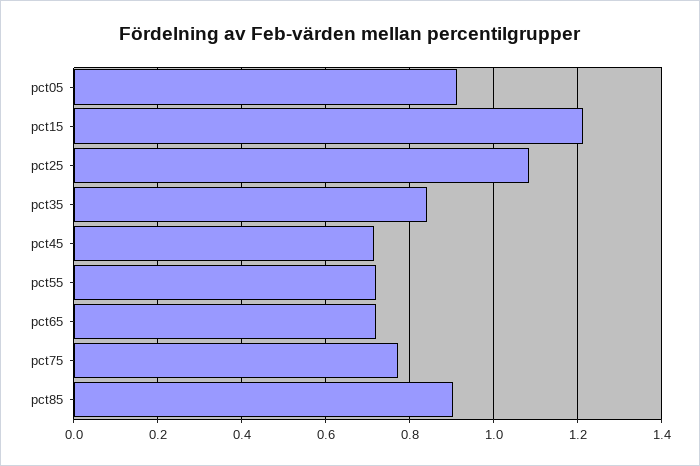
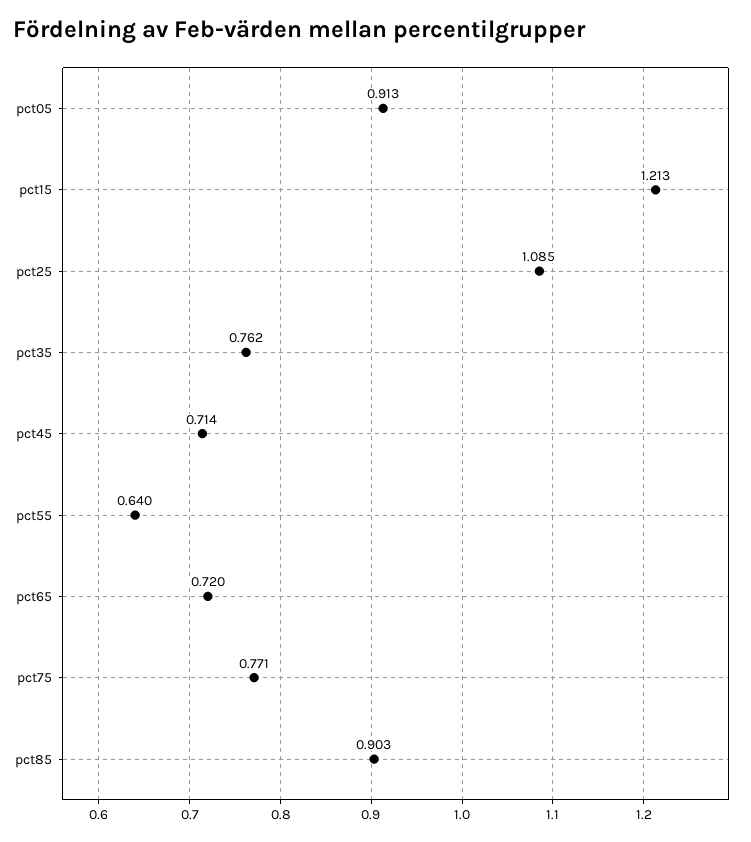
pct35: 0.84 -> 0.762
pct55: 0.72 -> 0.64

